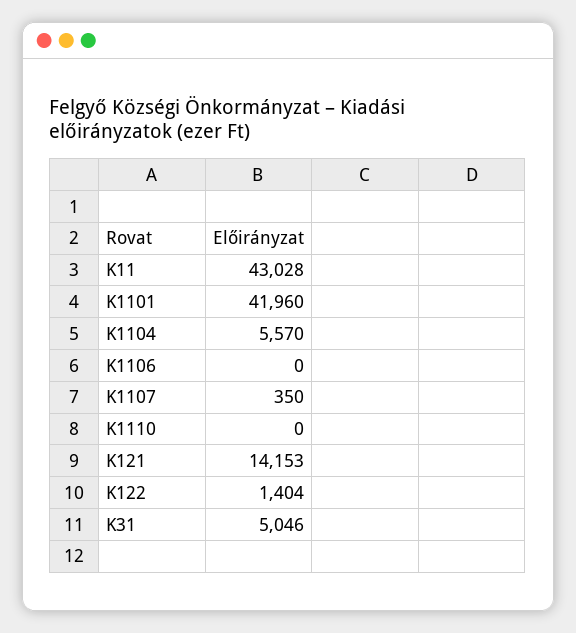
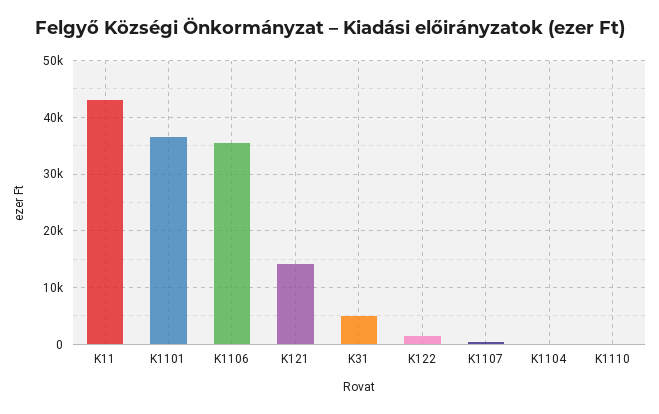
K1101: 41960 -> 36000
K1104: 5570 -> 0
K1106: 0 -> 36000

